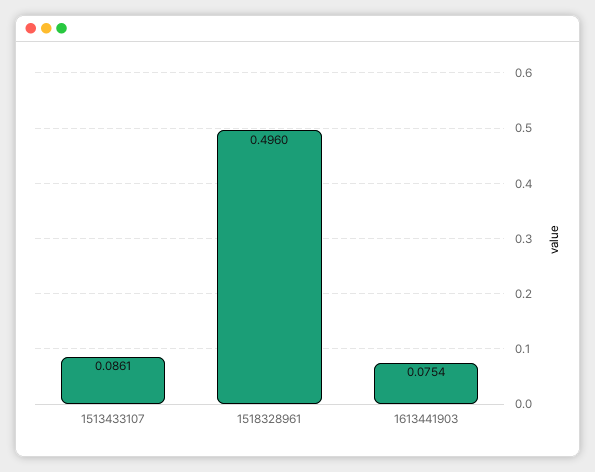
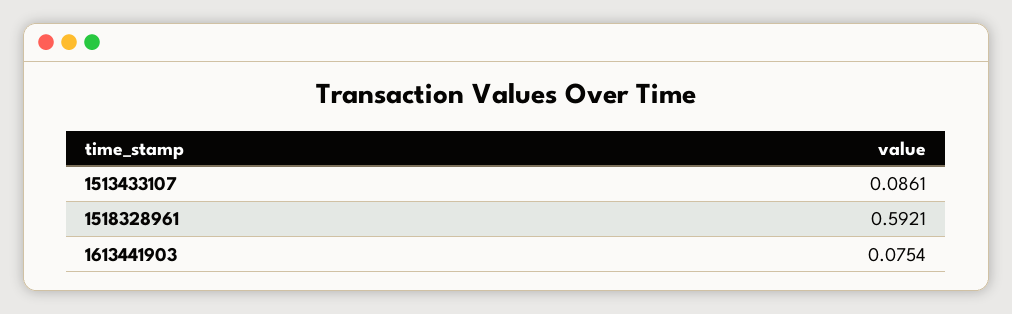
1518328961: 0.496 -> 0.5921

